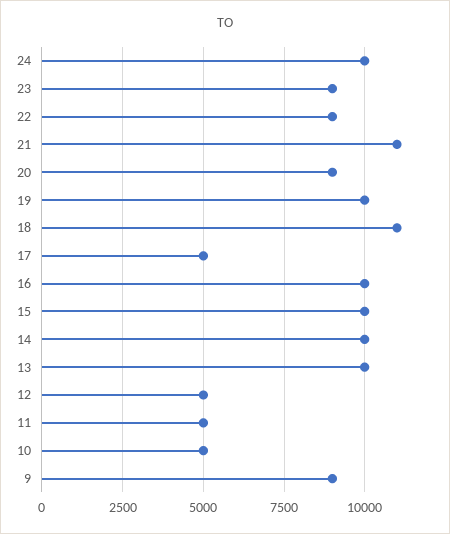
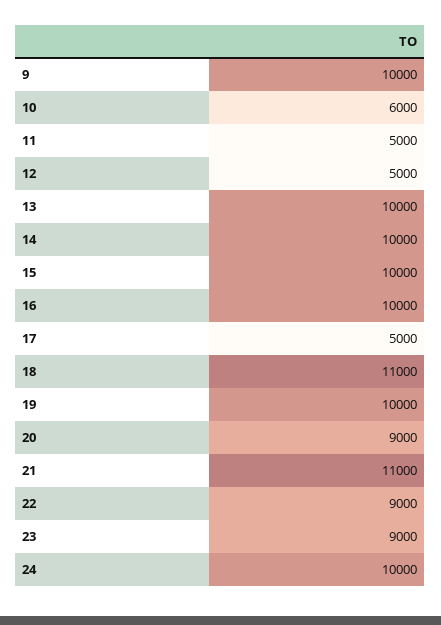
10: 5000 -> 6000
9: 9000 -> 10000

